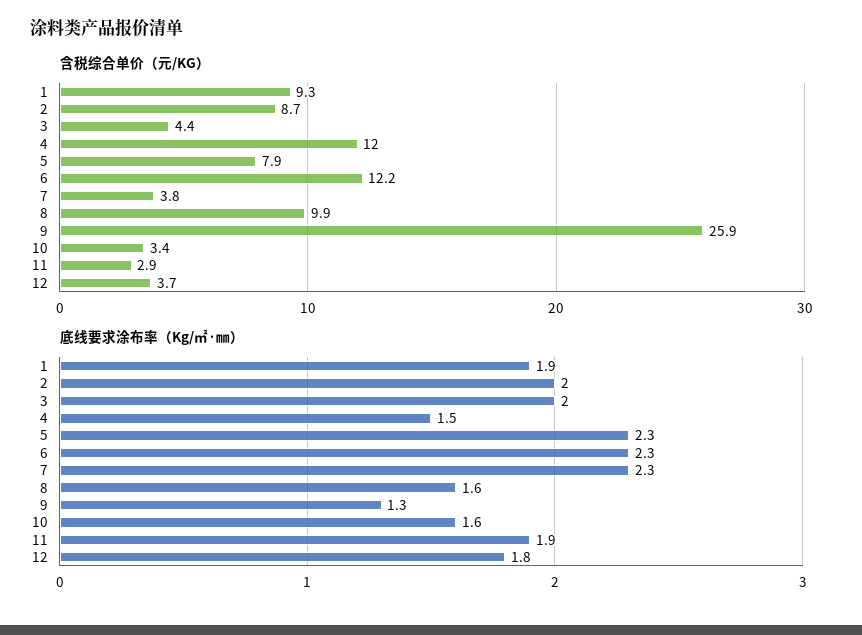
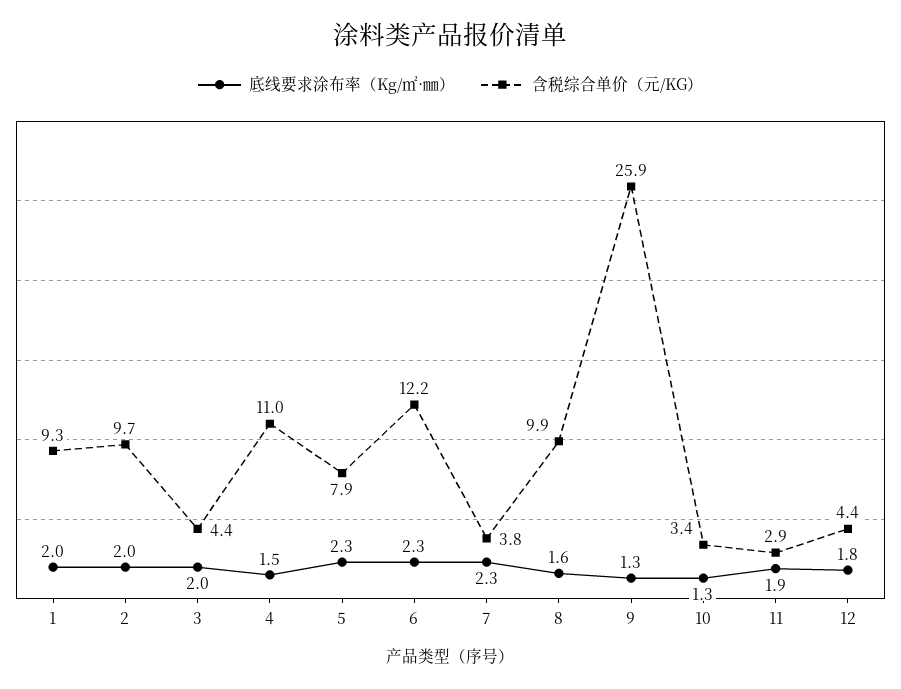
含税综合单价（元/KG）, 2: 8.7 -> 9.7
含税综合单价（元/KG）, 4: 12 -> 11
含税综合单价（元/KG）, 12: 3.7 -> 4.4
底线要求涂布率（Kg/㎡·㎜）, 1: 1.9 -> 2
底线要求涂布率（Kg/㎡·㎜）, 10: 1.6 -> 1.3

